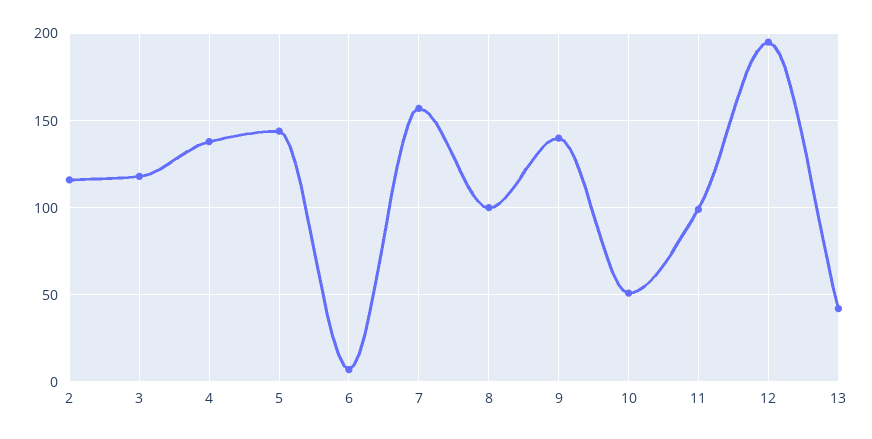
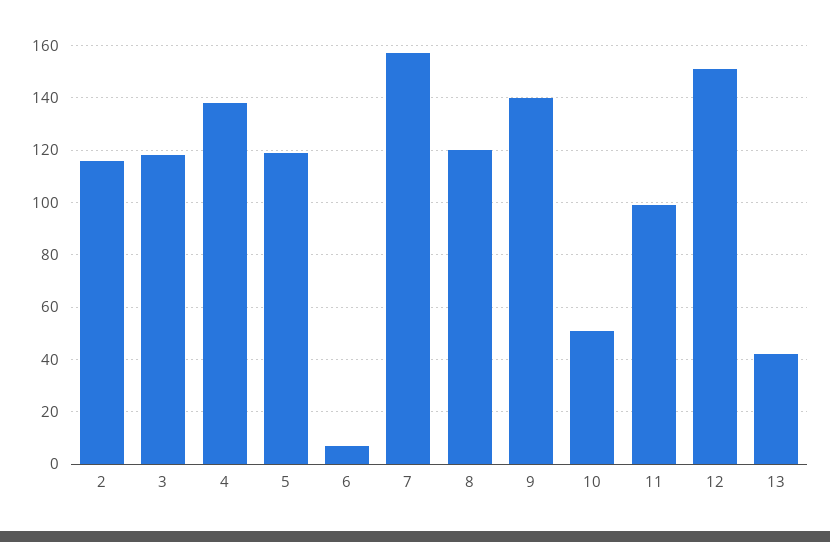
5: 145 -> 120
8: 100 -> 120
12: 195 -> 150

